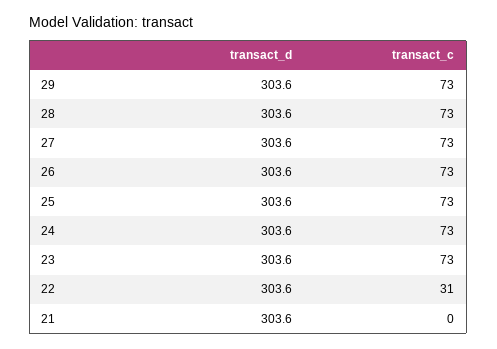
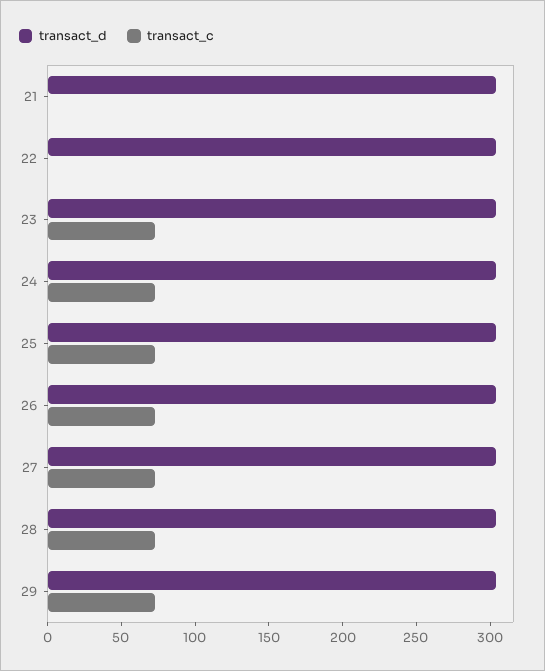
transact_c, 22: 31 -> 0

